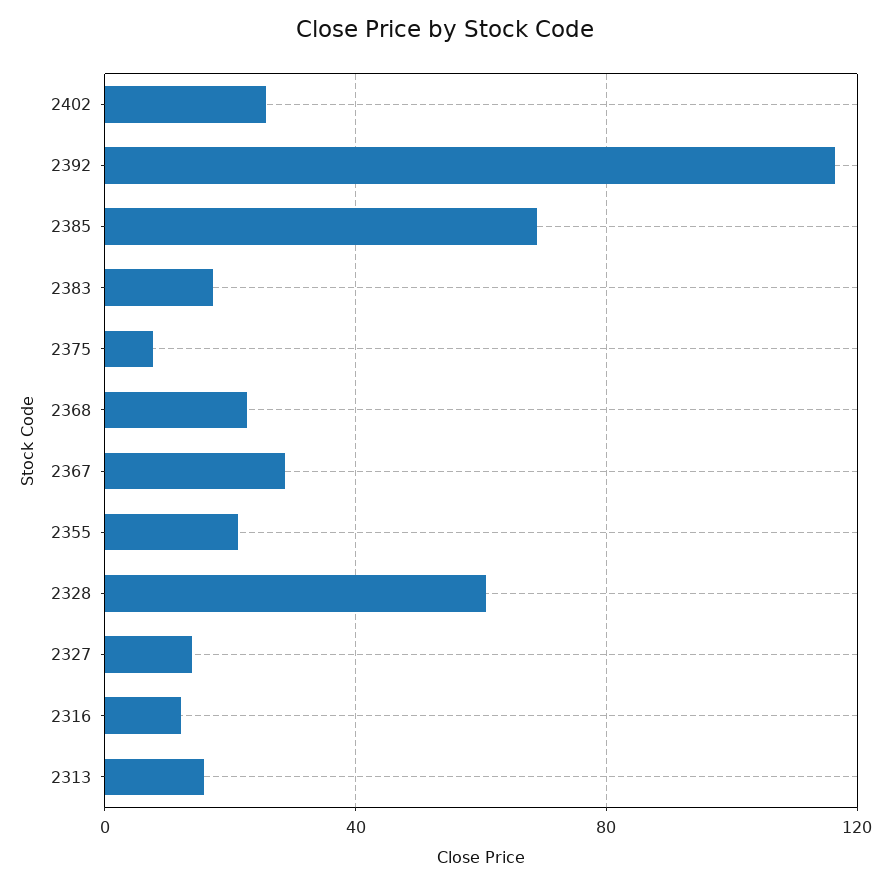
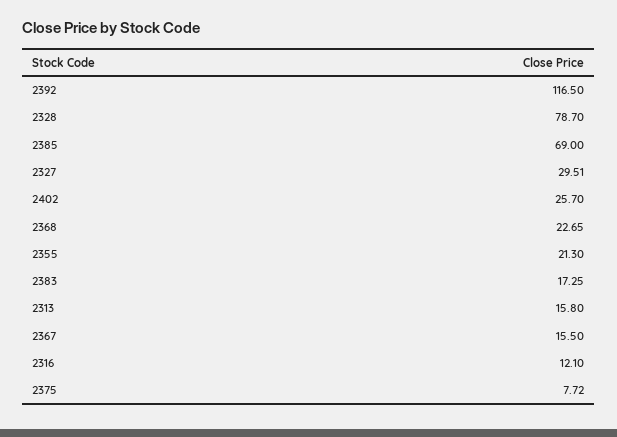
2367: 30 -> 15.5
2328: 60 -> 78.7
2327: 15 -> 29.51

